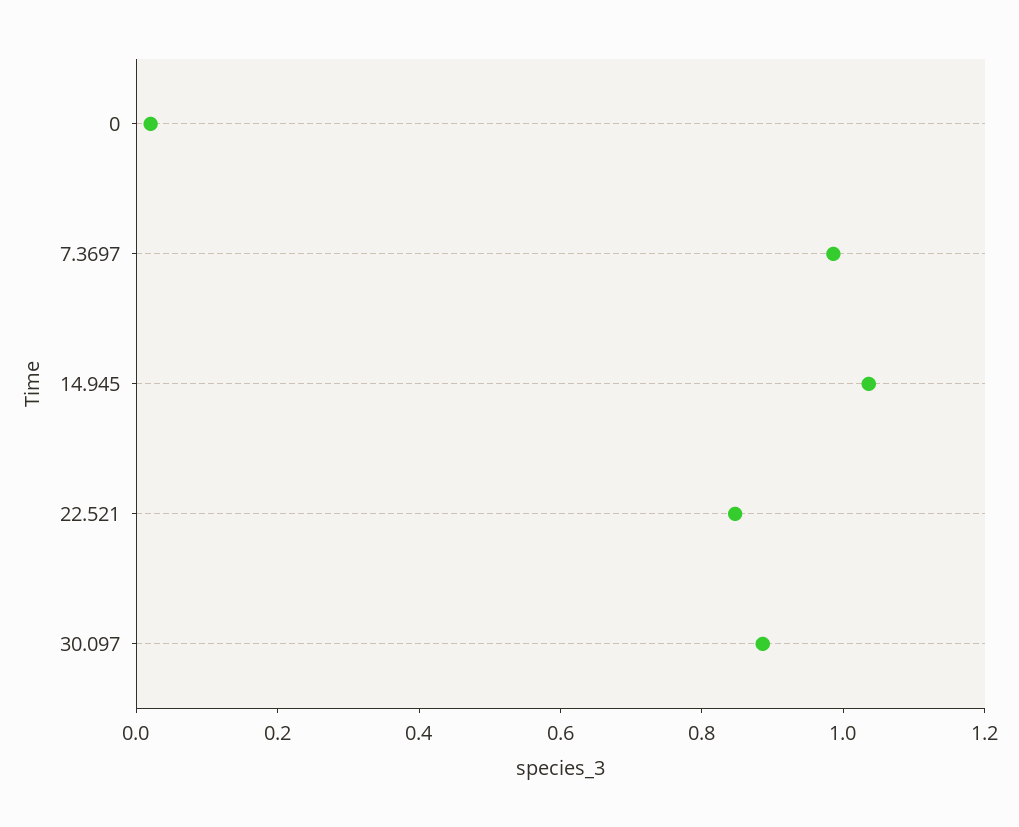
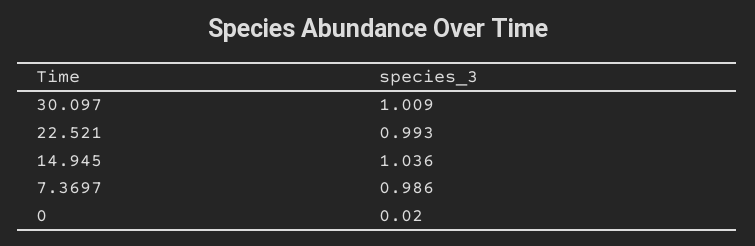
22.521: 0.85 -> 0.993
30.097: 0.9 -> 1.009

